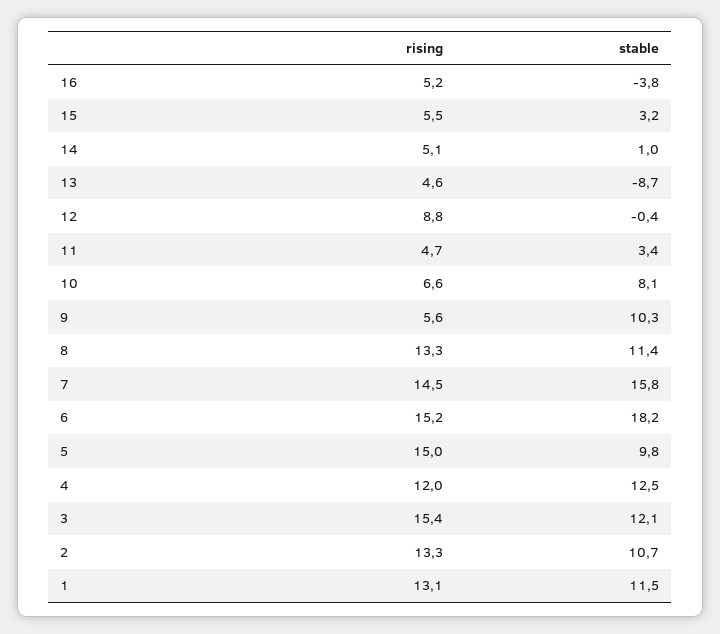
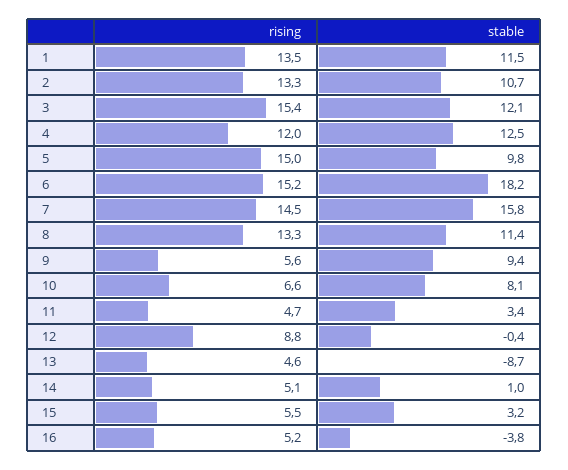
stable, 9: 10.3 -> 9.4
rising, 1: 13.1 -> 13.5

